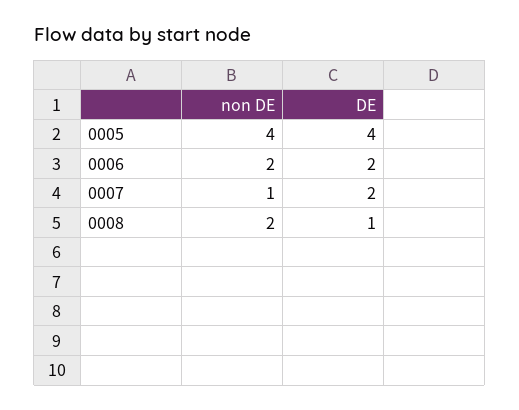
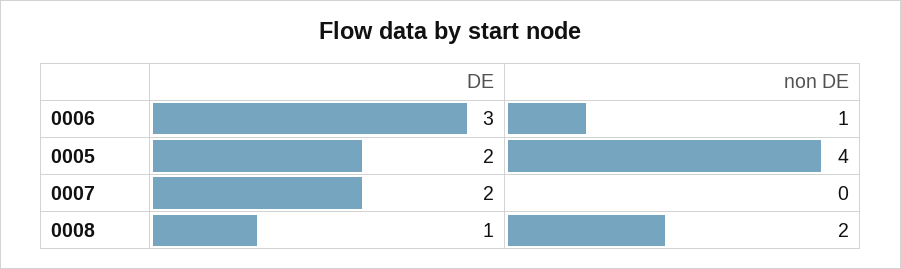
DE, 0005: 4 -> 2
non DE, 0006: 2 -> 1
DE, 0006: 2 -> 3
non DE, 0007: 1 -> 0

